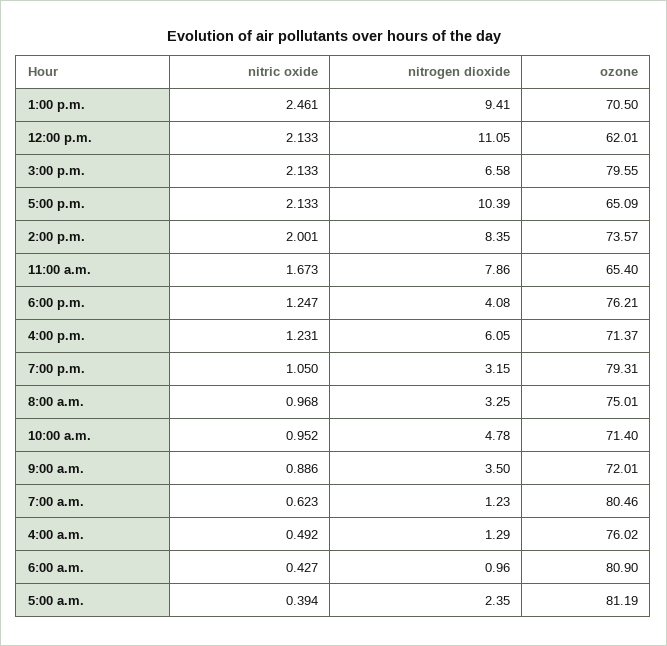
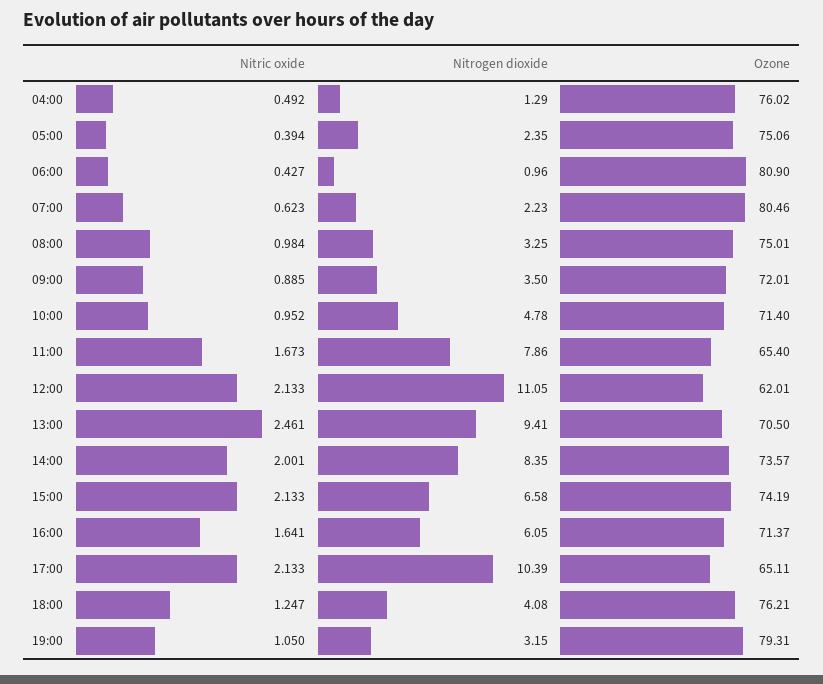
ozone, 3:00 p.m.: 79.55 -> 74.19
ozone, 5:00 p.m.: 65.09 -> 65.11
nitric oxide, 4:00 p.m.: 1.231 -> 1.641
nitric oxide, 8:00 a.m.: 0.968 -> 0.984
nitric oxide, 9:00 a.m.: 0.886 -> 0.885
nitrogen dioxide, 7:00 a.m.: 1.23 -> 2.23
ozone, 5:00 a.m.: 81.19 -> 75.06

